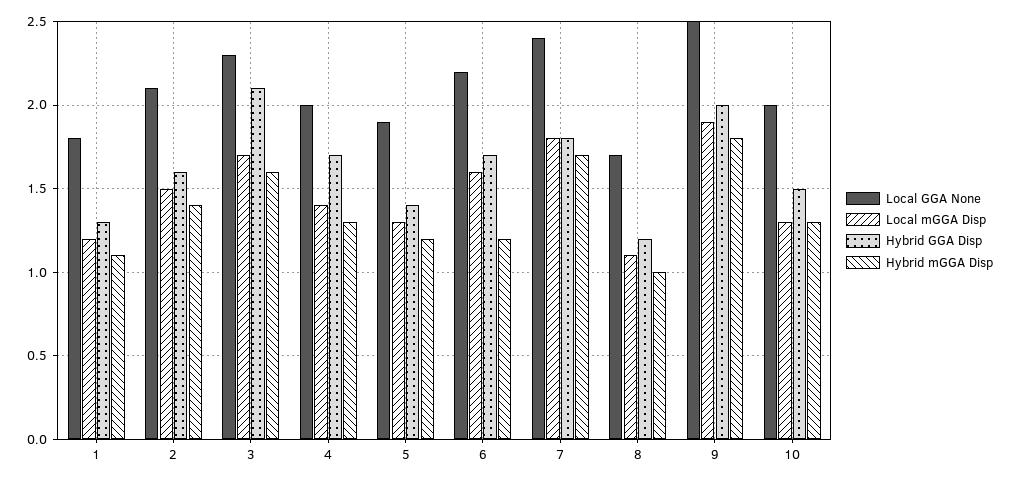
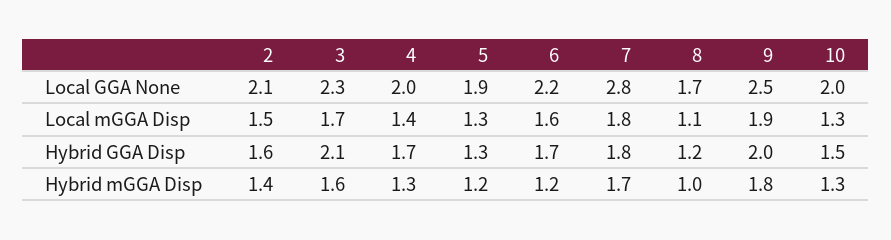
Local GGA None, 1: 1.8 -> none
Local mGGA Disp, 1: 1.2 -> none
Hybrid GGA Disp, 1: 1.3 -> none
Hybrid mGGA Disp, 1: 1.1 -> none
Hybrid GGA Disp, 5: 1.4 -> 1.3
Local GGA None, 7: 2.4 -> 2.8

